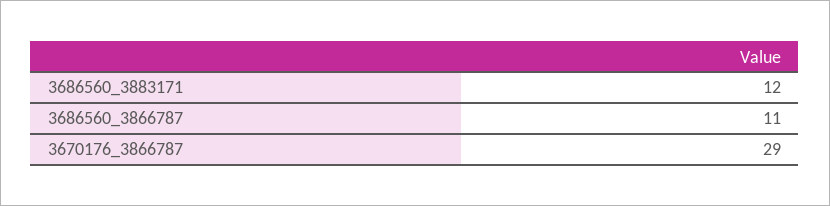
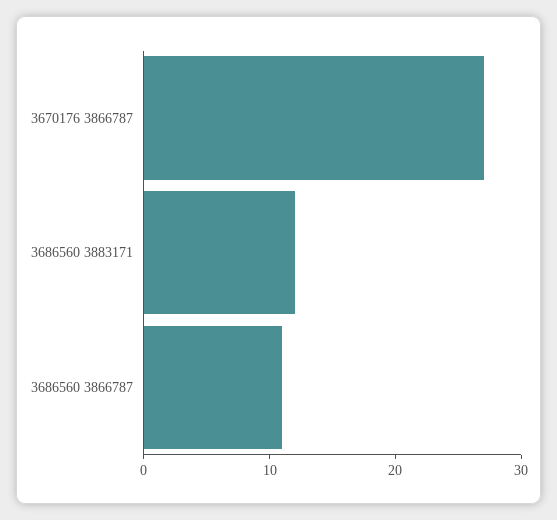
3670176_3866787: 29 -> 27

